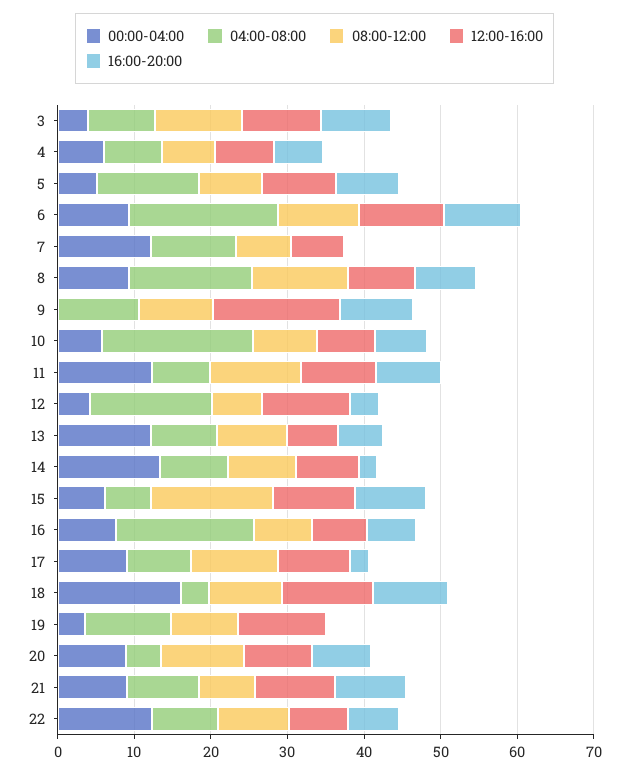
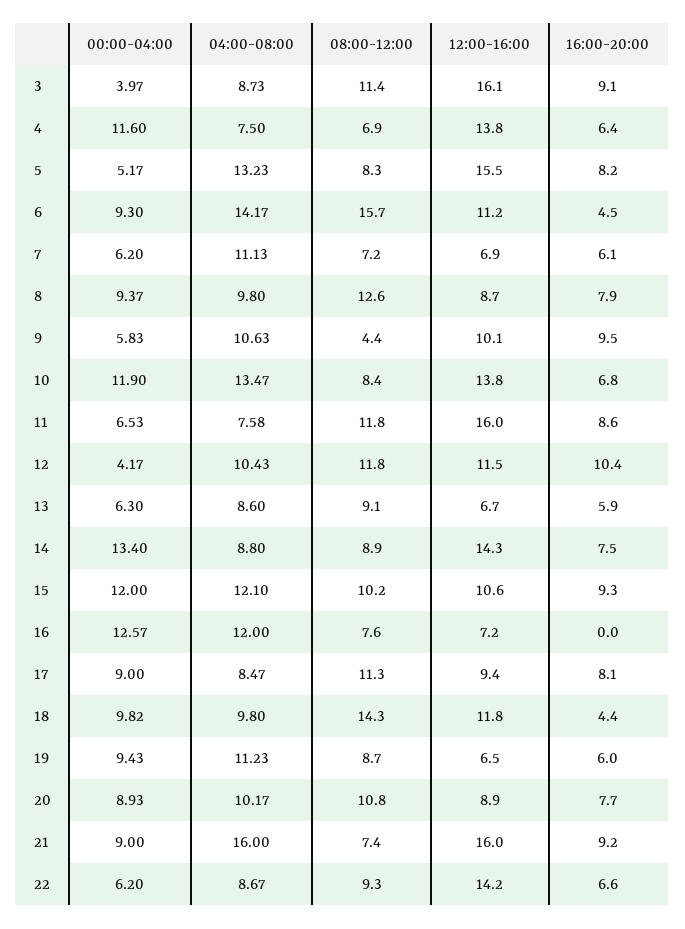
12:00-16:00, 3: 10 -> 16.1
00:00-04:00, 4: 6 -> 11.6
12:00-16:00, 4: 8 -> 13.8
12:00-16:00, 5: 10 -> 15.5
04:00-08:00, 6: 20 -> 14.17
08:00-12:00, 6: 10 -> 15.7
16:00-20:00, 6: 10 -> 4.5
00:00-04:00, 7: 12 -> 6.2
16:00-20:00, 7: 0 -> 6.1
04:00-08:00, 8: 16 -> 9.8
00:00-04:00, 9: 0 -> 5.83
08:00-12:00, 9: 10 -> 4.4
12:00-16:00, 9: 16 -> 10.1
00:00-04:00, 10: 6 -> 11.9
04:00-08:00, 10: 20 -> 13.47
12:00-16:00, 10: 8 -> 13.8
00:00-04:00, 11: 12 -> 6.53
12:00-16:00, 11: 10 -> 16
04:00-08:00, 12: 16 -> 10.43
08:00-12:00, 12: 6 -> 11.8
16:00-20:00, 12: 4 -> 10.4
00:00-04:00, 13: 12 -> 6.3
12:00-16:00, 14: 8 -> 14.3
16:00-20:00, 14: 2 -> 7.5
00:00-04:00, 15: 6 -> 12
04:00-08:00, 15: 6 -> 12.1
08:00-12:00, 15: 16 -> 10.2
00:00-04:00, 16: 8 -> 12.57
04:00-08:00, 16: 18 -> 12
16:00-20:00, 16: 6 -> 0
16:00-20:00, 17: 2 -> 8.1
00:00-04:00, 18: 16 -> 9.82
04:00-08:00, 18: 4 -> 9.8
08:00-12:00, 18: 10 -> 14.3
16:00-20:00, 18: 10 -> 4.4
00:00-04:00, 19: 4 -> 9.43
12:00-16:00, 19: 12 -> 6.5
16:00-20:00, 19: 0 -> 6
04:00-08:00, 20: 4 -> 10.17
04:00-08:00, 21: 10 -> 16
12:00-16:00, 21: 10 -> 16
00:00-04:00, 22: 12 -> 6.2
12:00-16:00, 22: 8 -> 14.2

